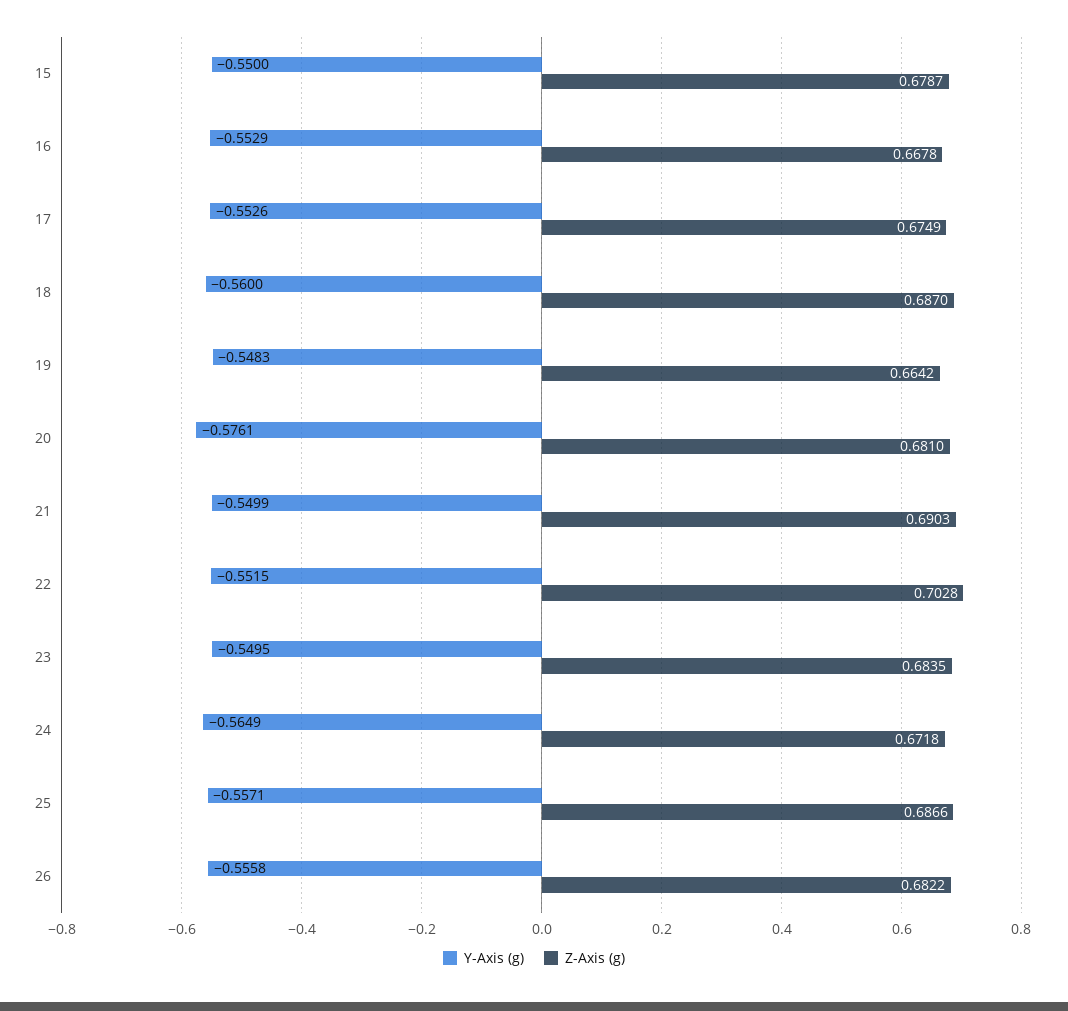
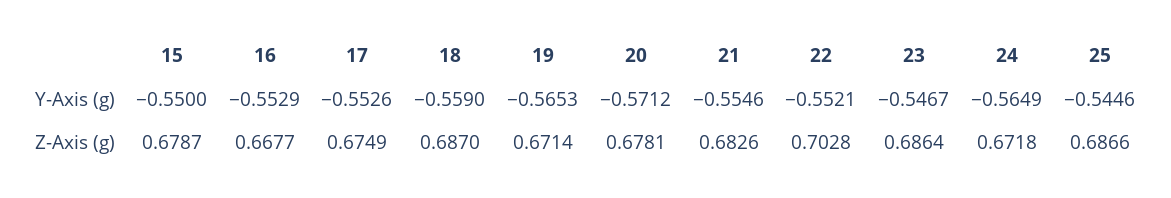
Z-Axis (g), 16: 0.6678 -> 0.6677
Y-Axis (g), 18: -0.56 -> -0.559
Y-Axis (g), 19: -0.5483 -> -0.5653
Z-Axis (g), 19: 0.6642 -> 0.6714
Y-Axis (g), 20: -0.5761 -> -0.5712
Z-Axis (g), 20: 0.681 -> 0.6781
Y-Axis (g), 21: -0.5499 -> -0.5546
Z-Axis (g), 21: 0.6903 -> 0.6826
Y-Axis (g), 22: -0.5515 -> -0.5521
Y-Axis (g), 23: -0.5495 -> -0.5467
Z-Axis (g), 23: 0.6835 -> 0.6864
Y-Axis (g), 25: -0.5571 -> -0.5446
Y-Axis (g), 26: -0.5558 -> none
Z-Axis (g), 26: 0.6822 -> none

